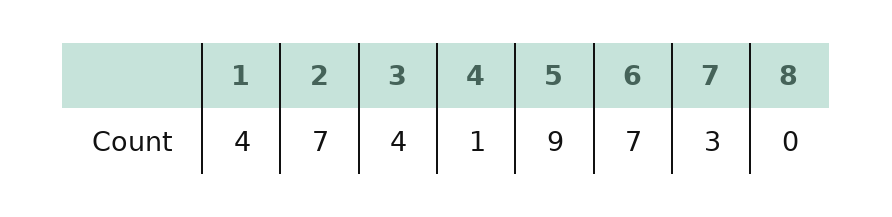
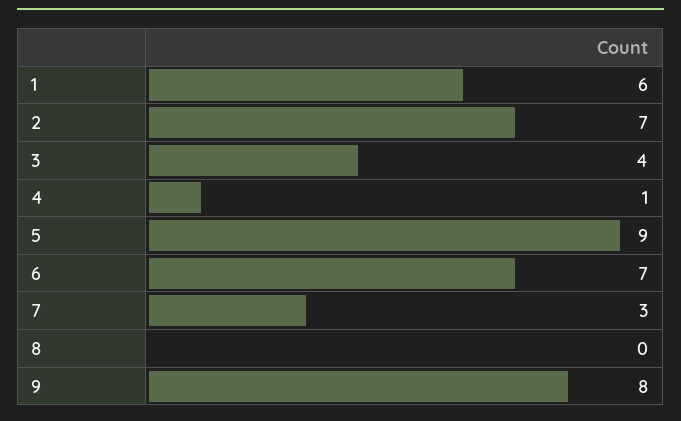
1: 4 -> 6
9: none -> 8

